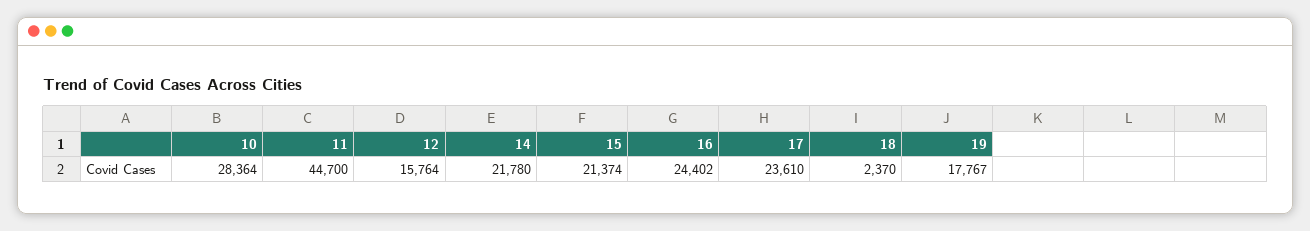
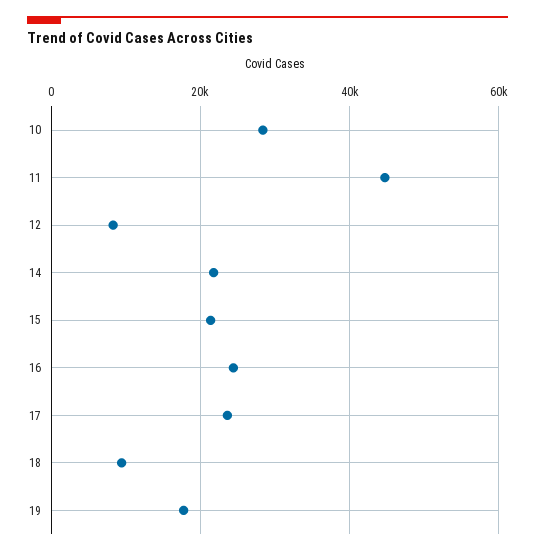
12: 15764 -> 8000
18: 2370 -> 10000

